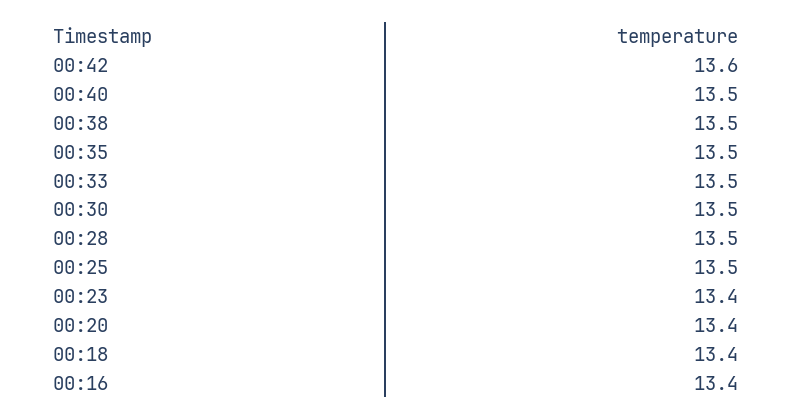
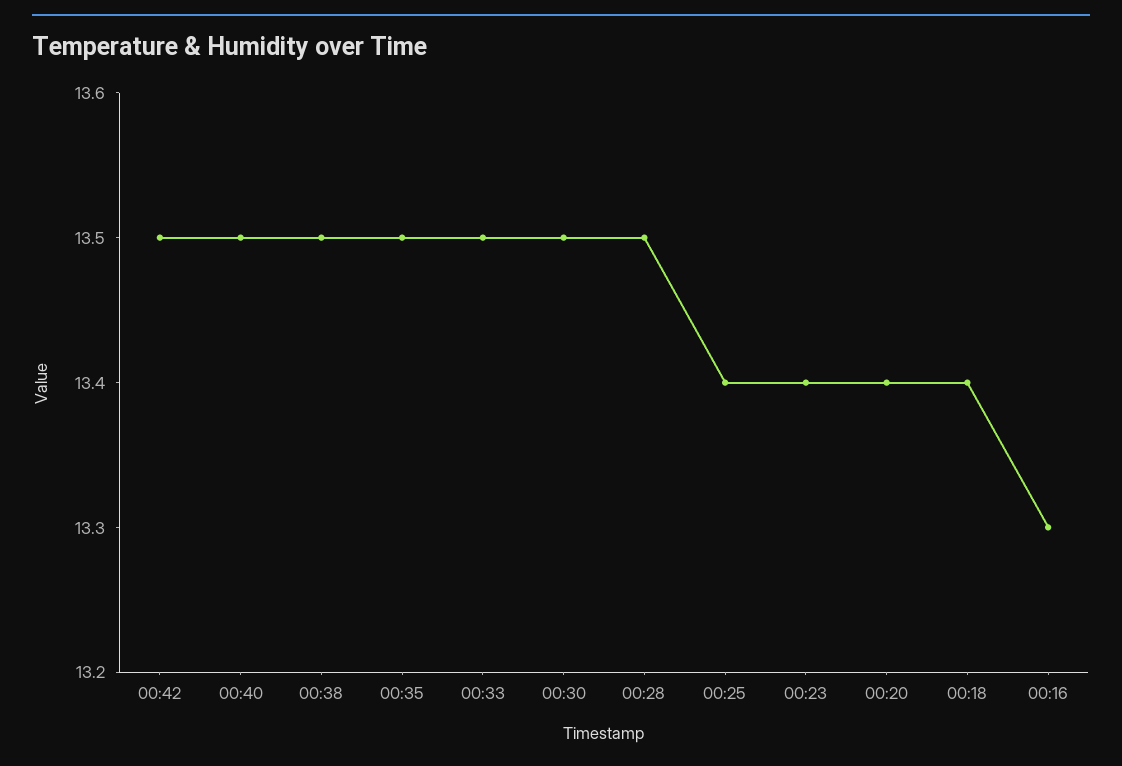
00:42: 13.6 -> 13.5
00:25: 13.5 -> 13.4
00:16: 13.4 -> 13.3

